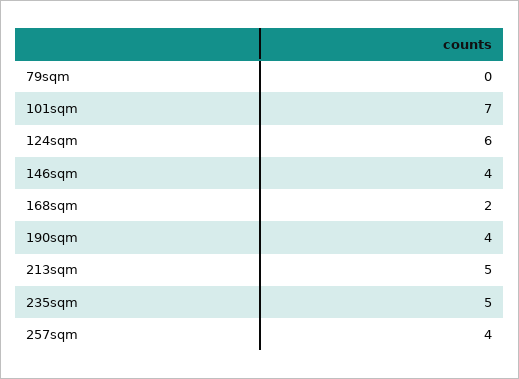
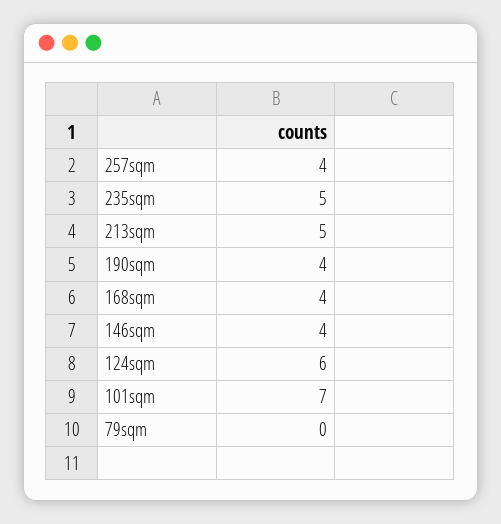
168sqm: 2 -> 4

